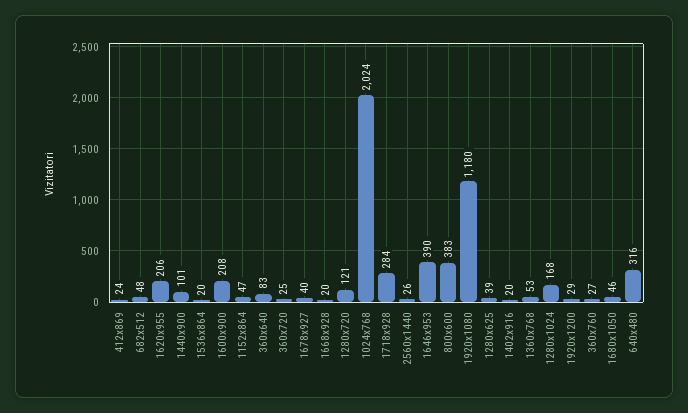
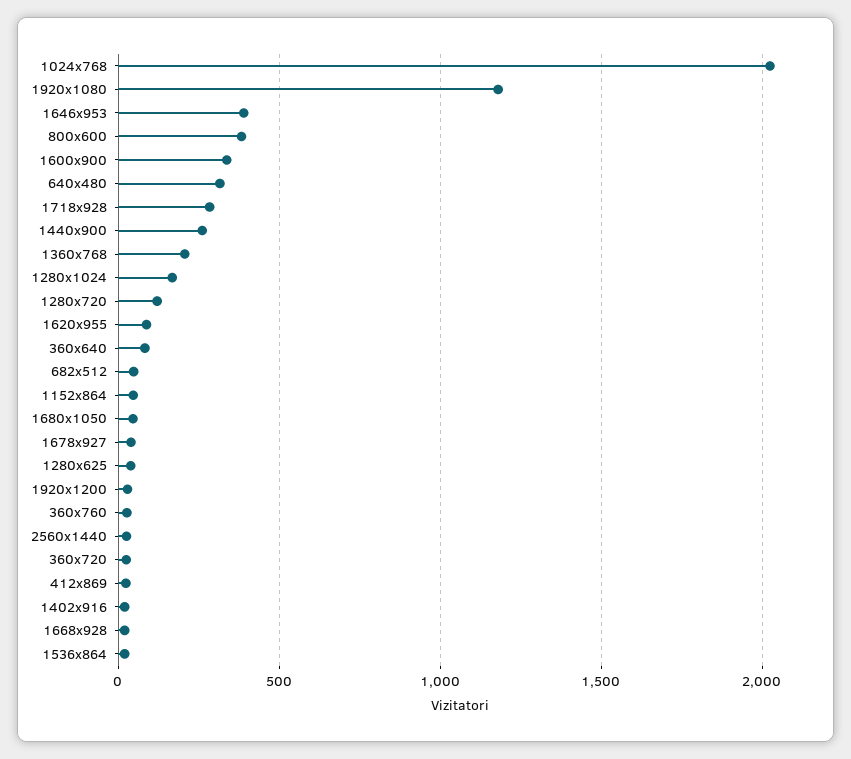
1620x955: 206 -> 100
1440x900: 101 -> 250
1600x900: 208 -> 350
1360x768: 53 -> 200

